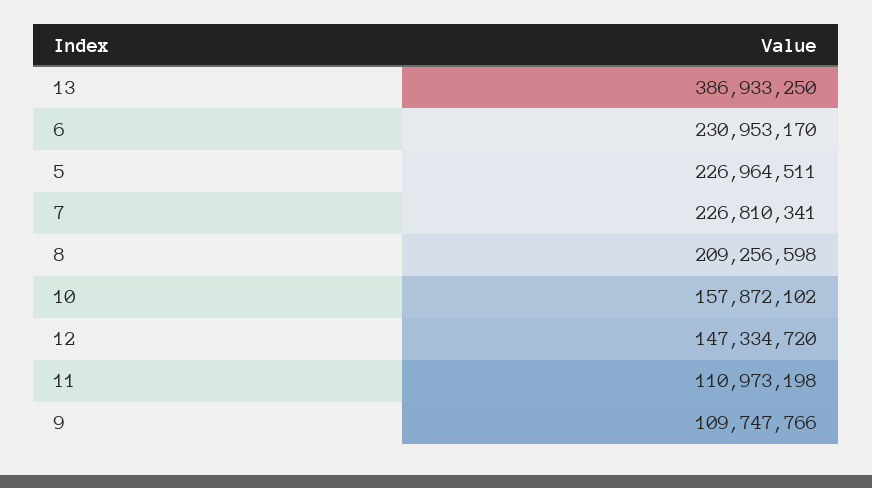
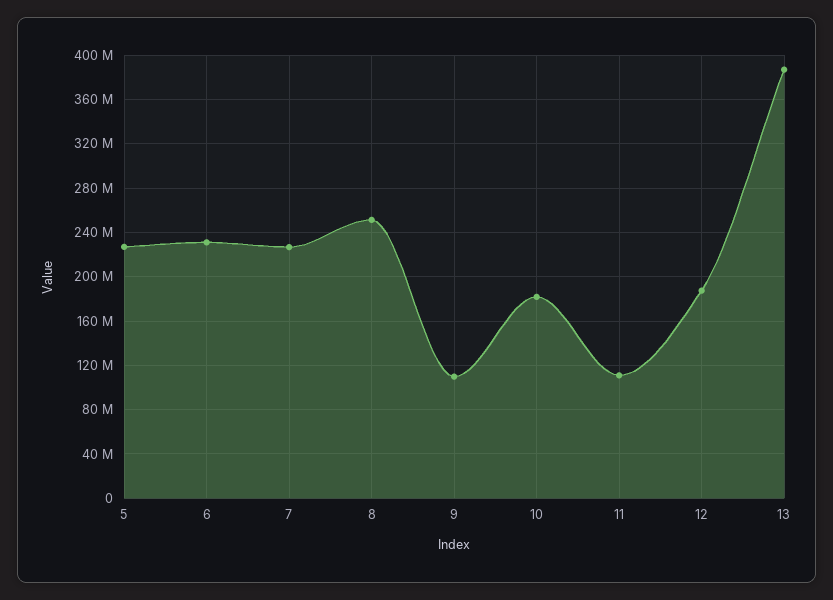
8: 209256598 -> 250000000
10: 157872102 -> 180000000
12: 147334720 -> 190000000

